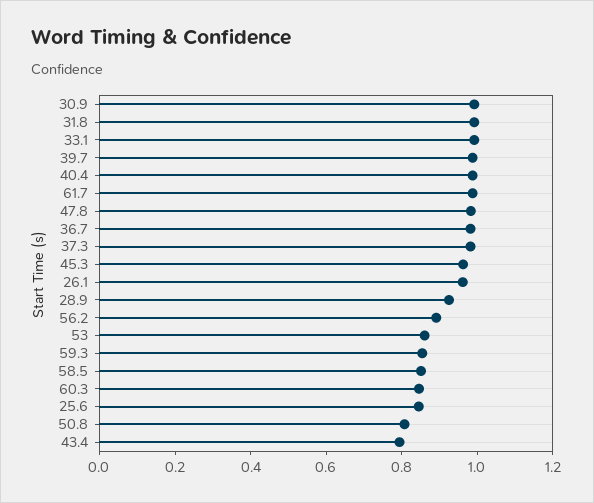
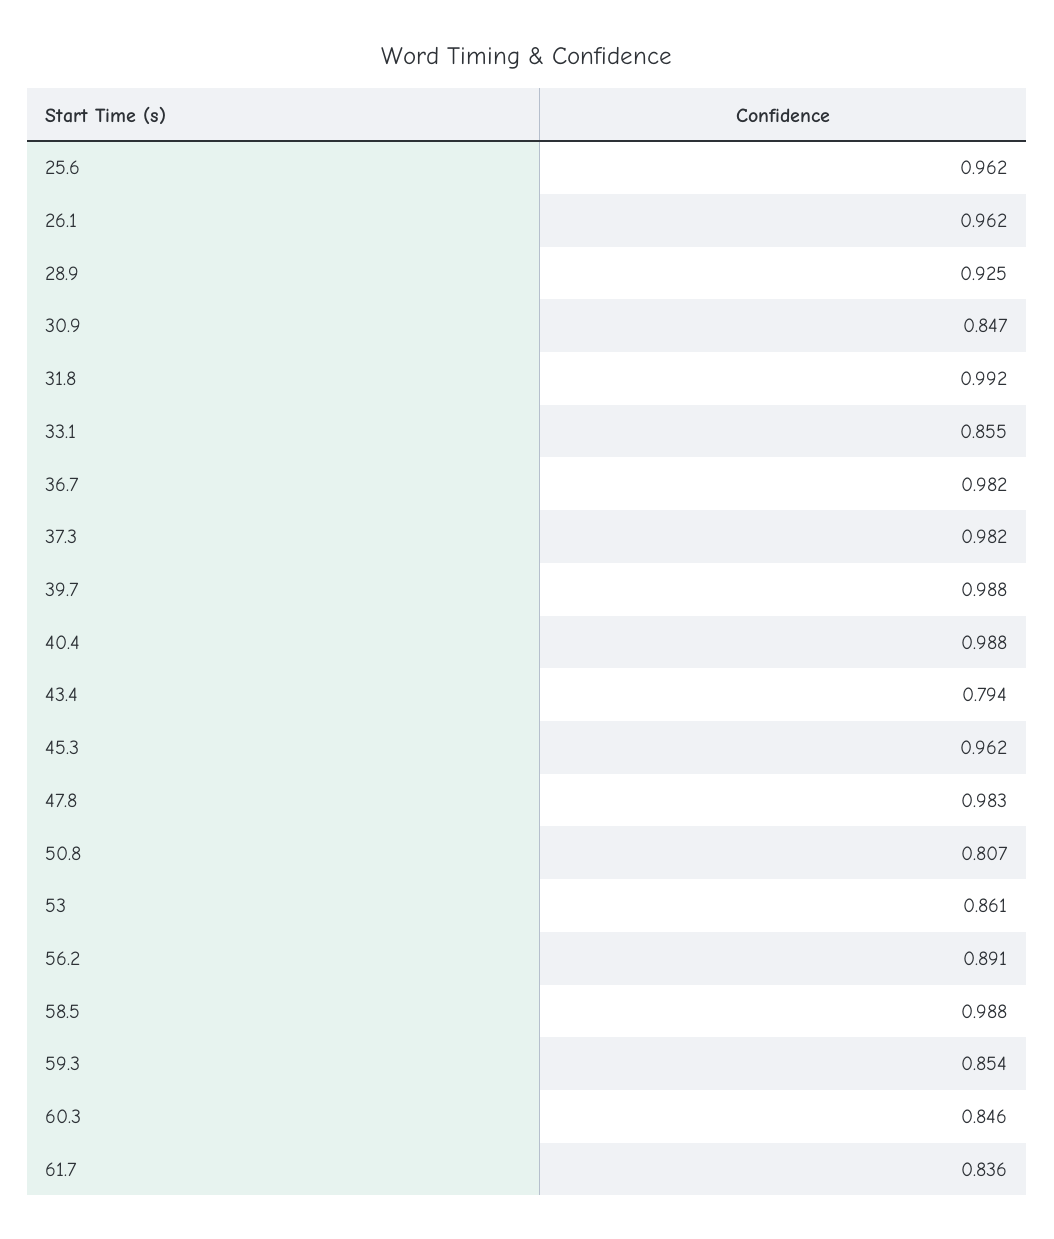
30.9: 1 -> 0.847
33.1: 1 -> 0.855
61.7: 1 -> 0.836
58.5: 0.85 -> 0.988
25.6: 0.85 -> 0.962

